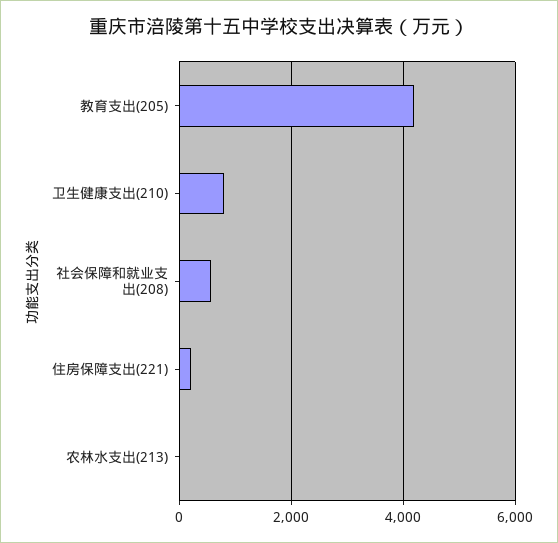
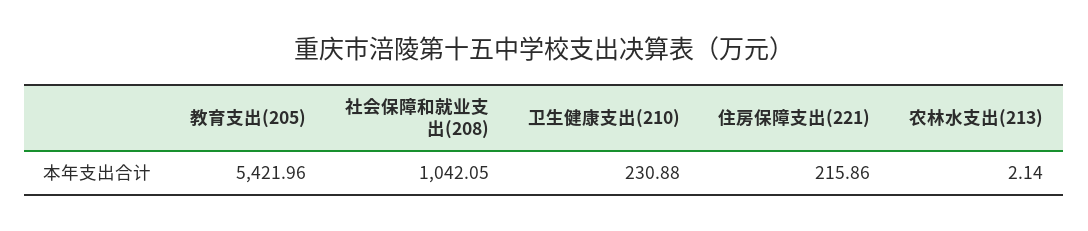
教育支出(205): 4200 -> 5421.96
卫生健康支出(210): 800 -> 230.88
社会保障和就业支出(208): 600 -> 1042.05

